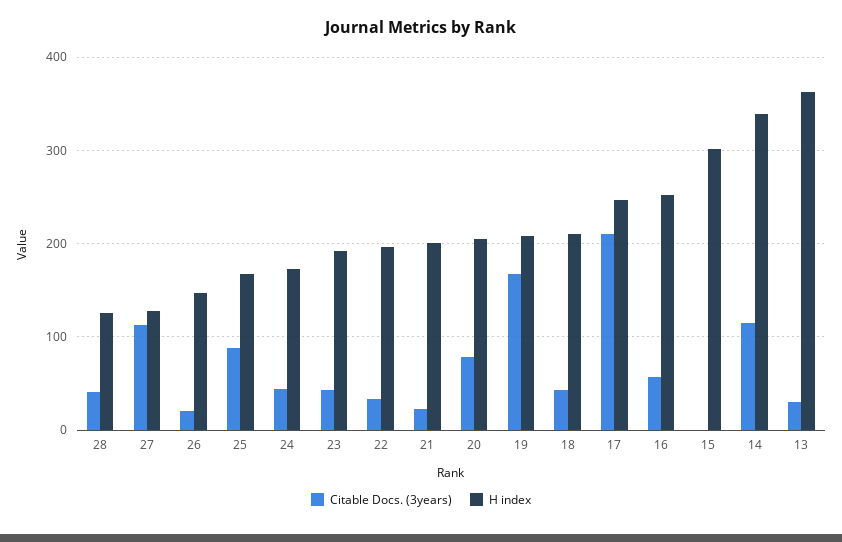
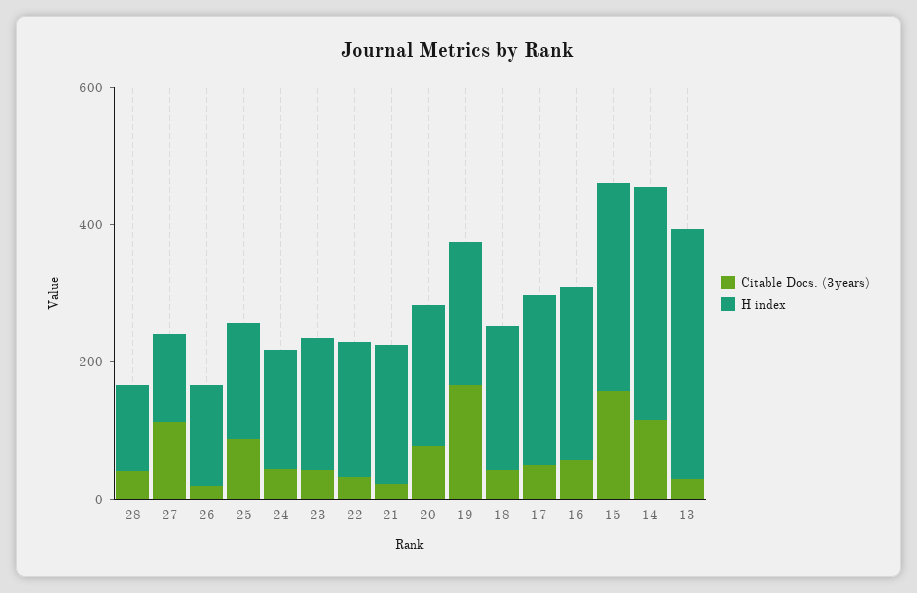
Citable Docs. (3years), 17: 210 -> 50
Citable Docs. (3years), 15: 0 -> 150

